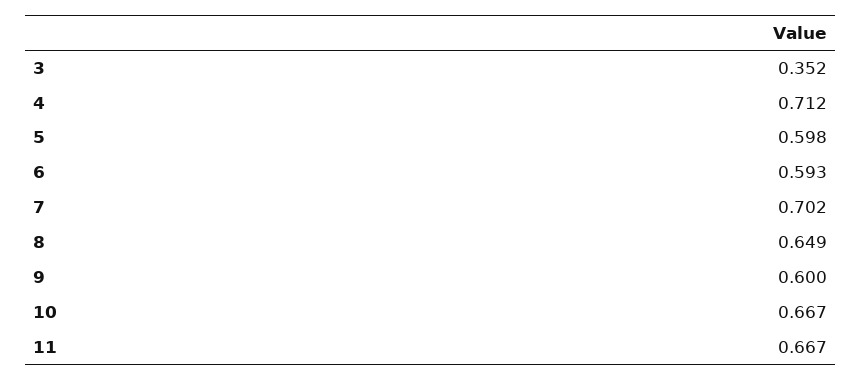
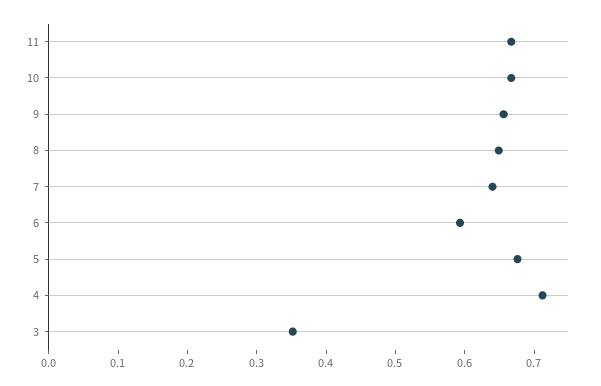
5: 0.598 -> 0.68
7: 0.702 -> 0.64
9: 0.6 -> 0.66

